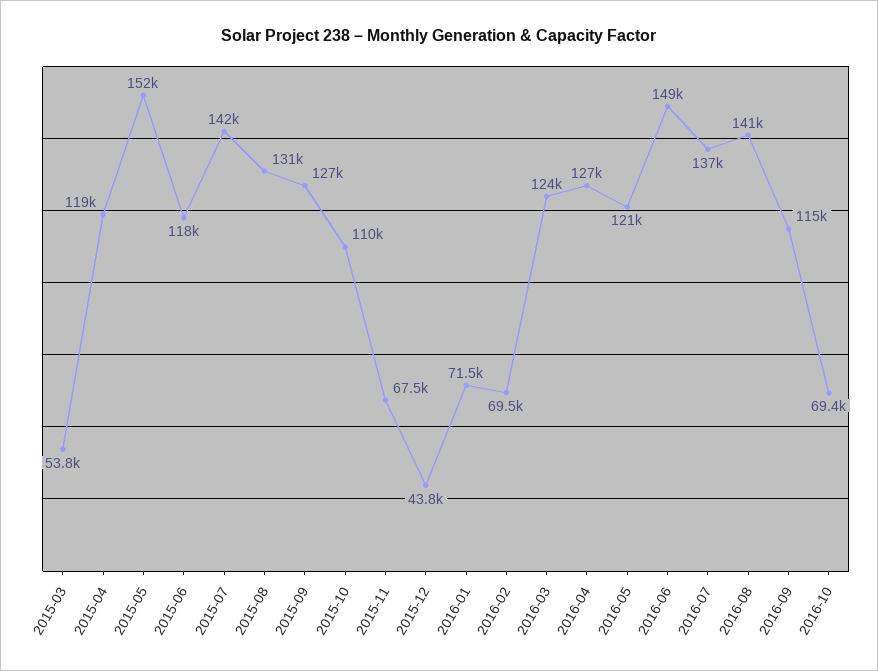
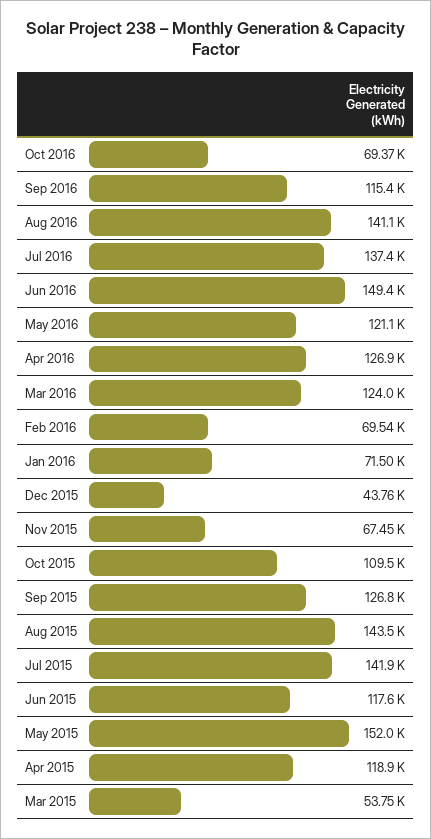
2015-08: 131000 -> 143500

